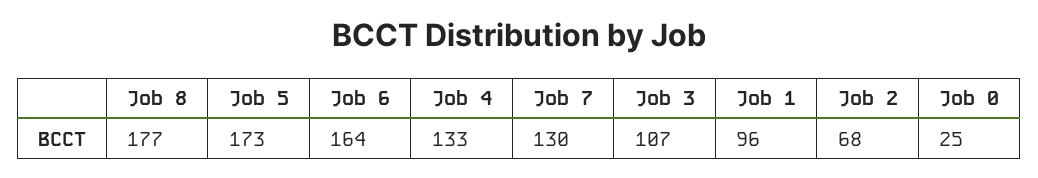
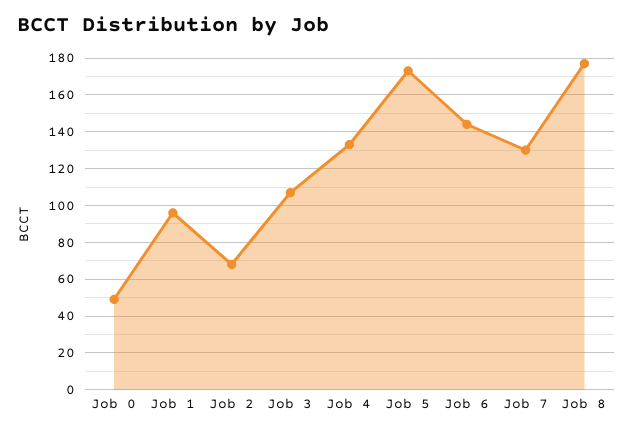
Job 6: 164 -> 145
Job 0: 25 -> 50

